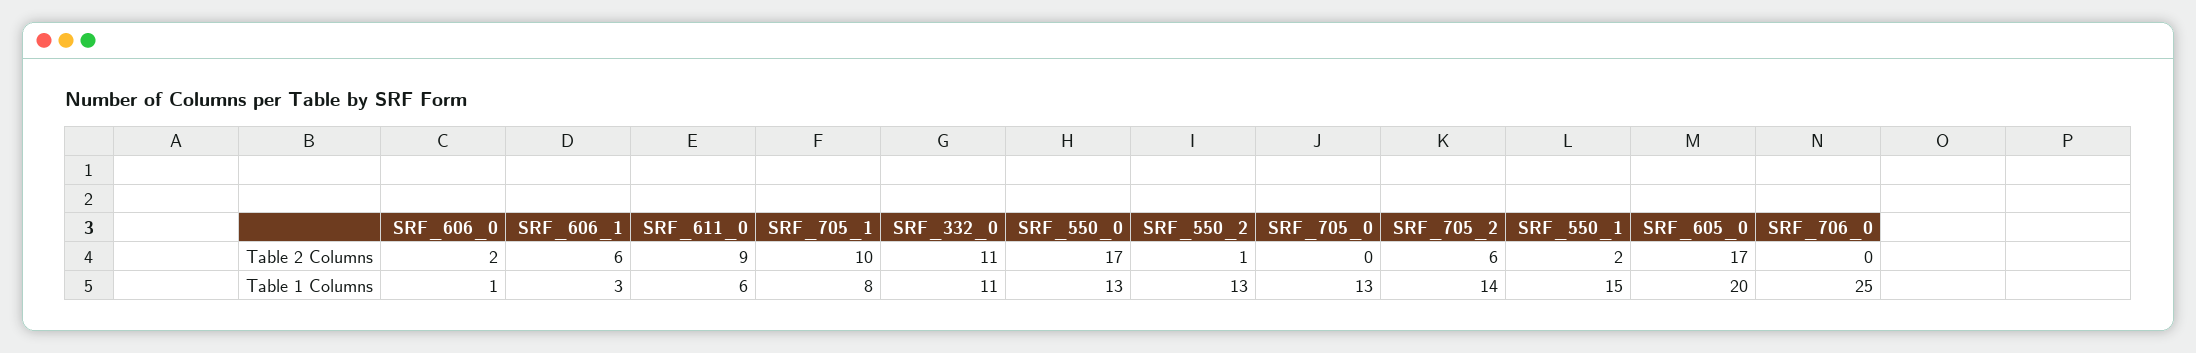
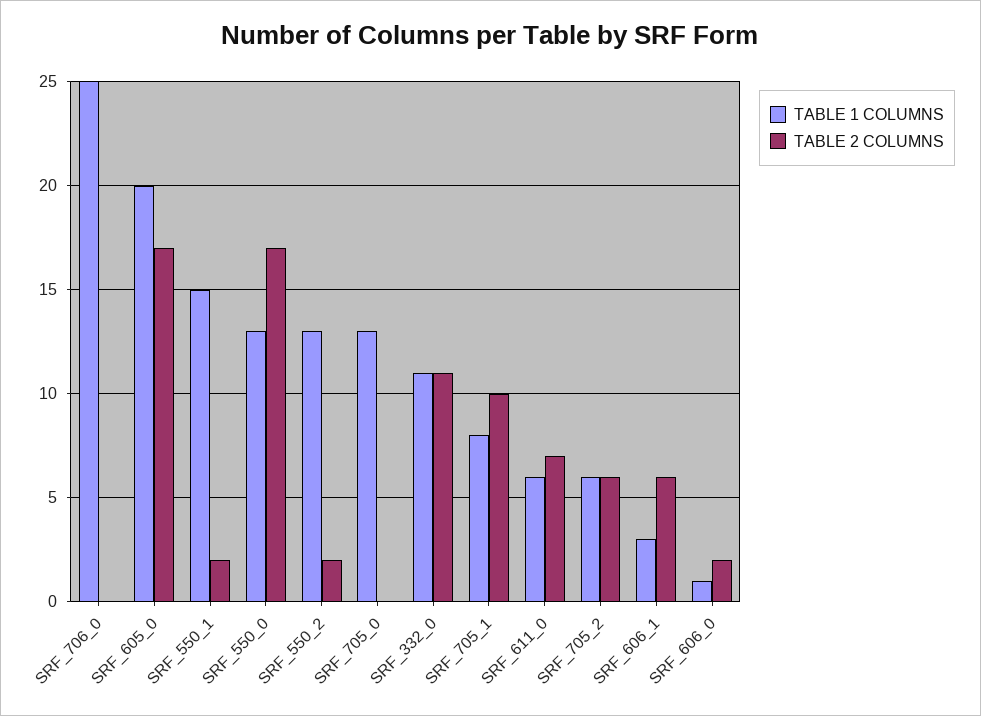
Table 2 Columns, SRF_611_0: 9 -> 7
Table 2 Columns, SRF_550_2: 1 -> 2
Table 1 Columns, SRF_705_2: 14 -> 6

